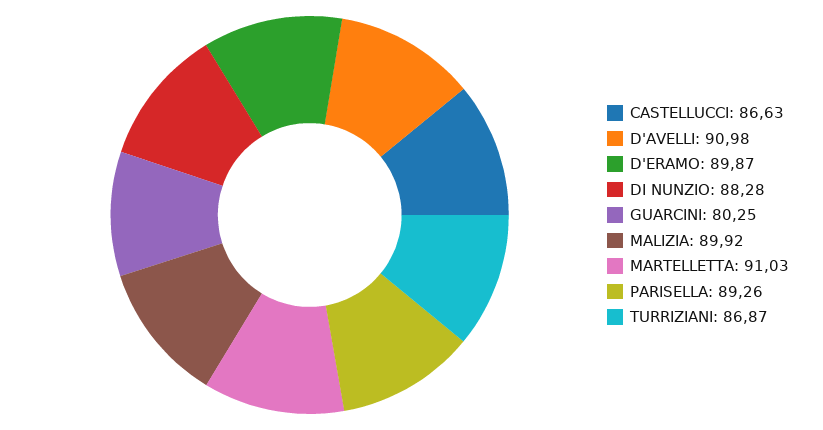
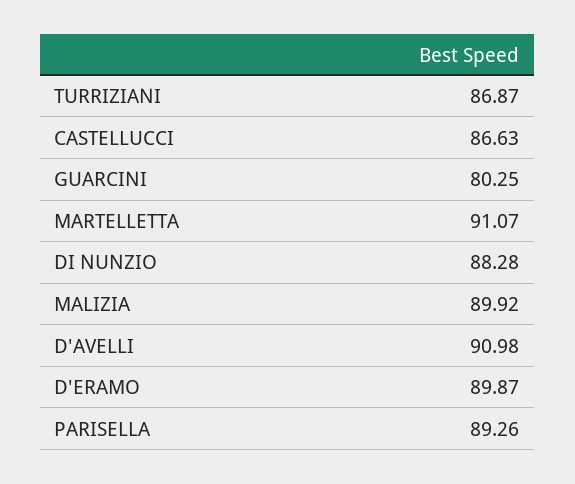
MARTELLETTA: 91.03 -> 91.07

